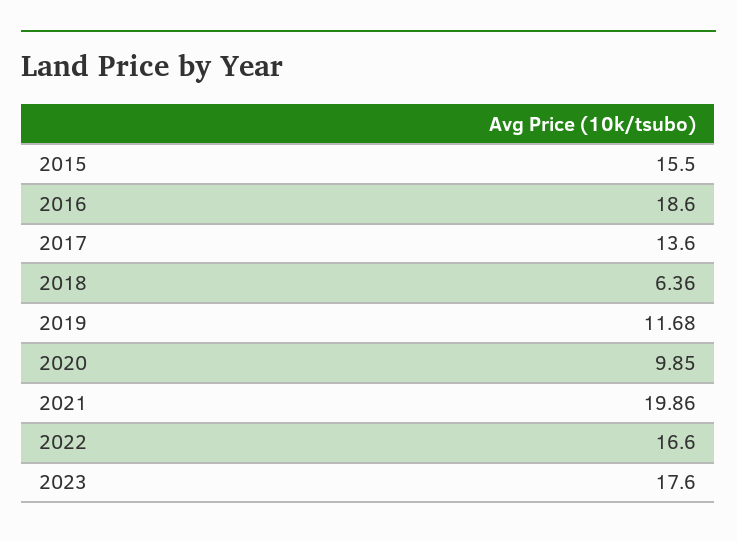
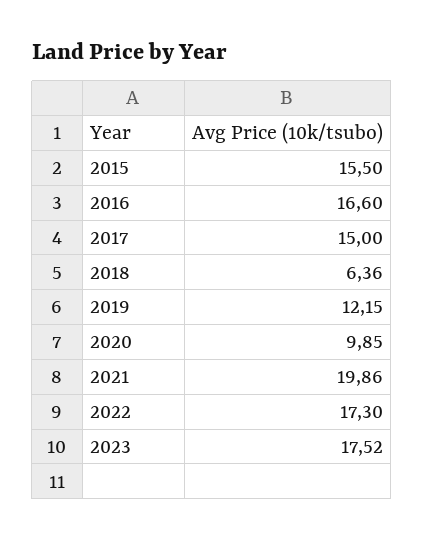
2016: 18.6 -> 16.6
2017: 13.6 -> 15
2019: 11.68 -> 12.15
2022: 16.6 -> 17.3
2023: 17.6 -> 17.52

